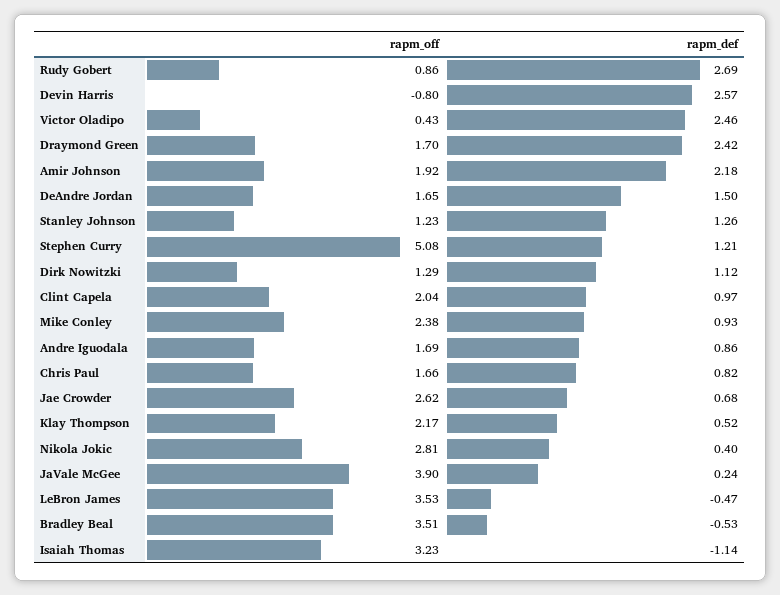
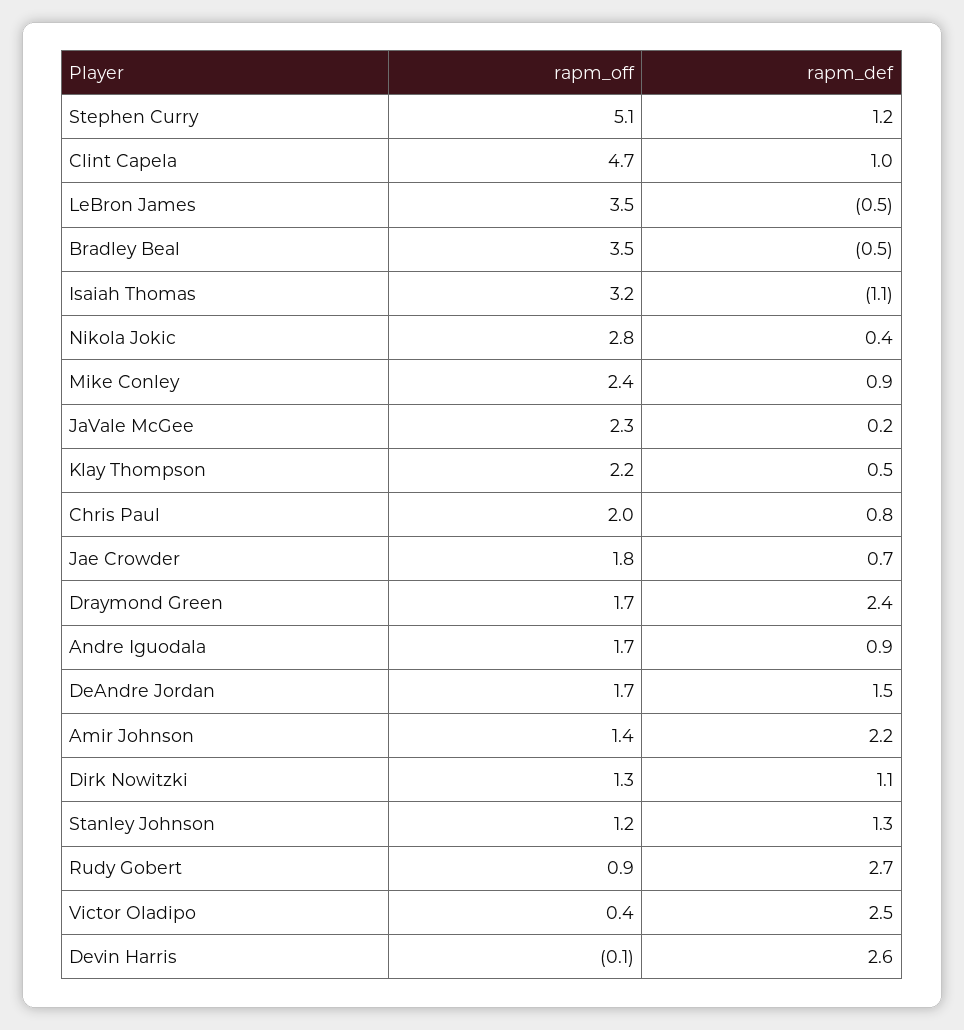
rapm_off, Devin Harris: -0.8 -> -0.1
rapm_off, Amir Johnson: 1.92 -> 1.4
rapm_off, Clint Capela: 2.04 -> 4.7
rapm_off, Chris Paul: 1.66 -> 2
rapm_off, Jae Crowder: 2.62 -> 1.8
rapm_off, JaVale McGee: 3.9 -> 2.3

